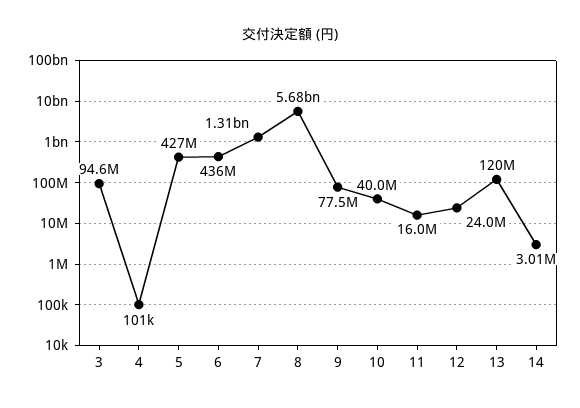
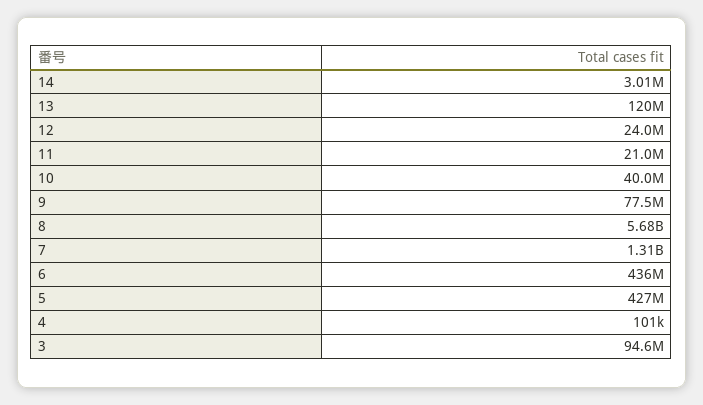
11: 16000000 -> 21000000

